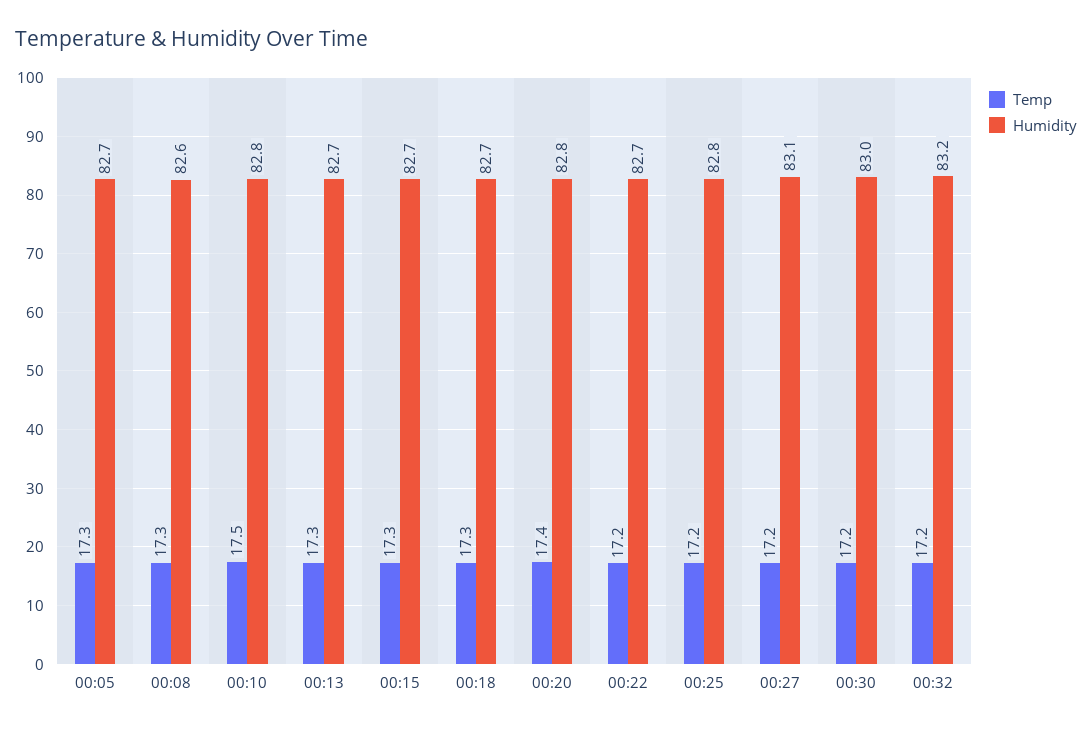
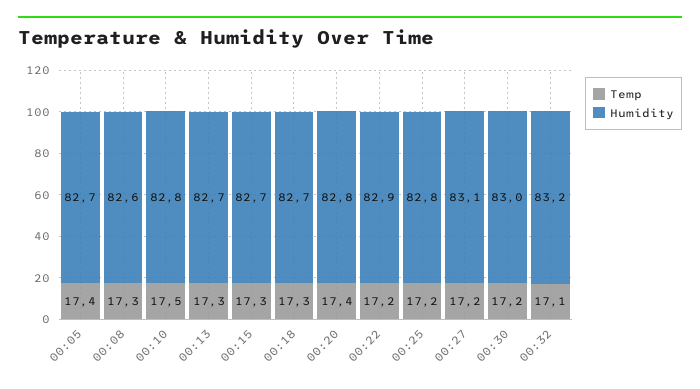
Temp, 00:05: 17.3 -> 17.4
Humidity, 00:22: 82.7 -> 82.9
Temp, 00:32: 17.2 -> 17.1

